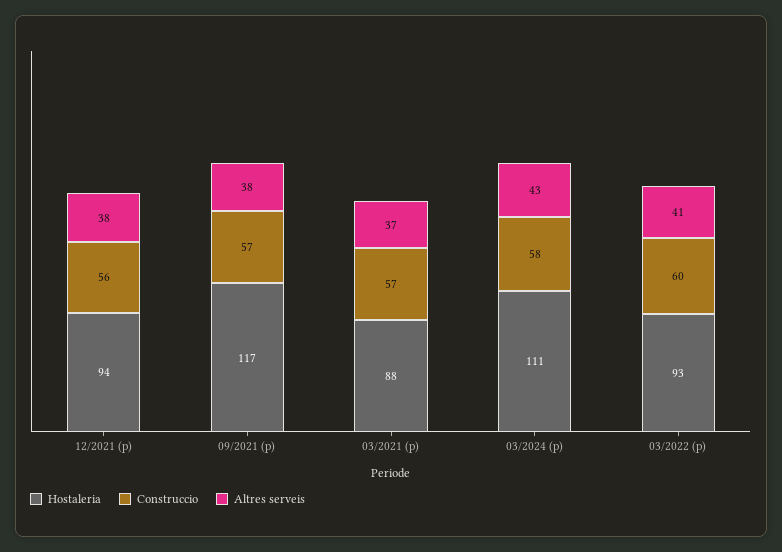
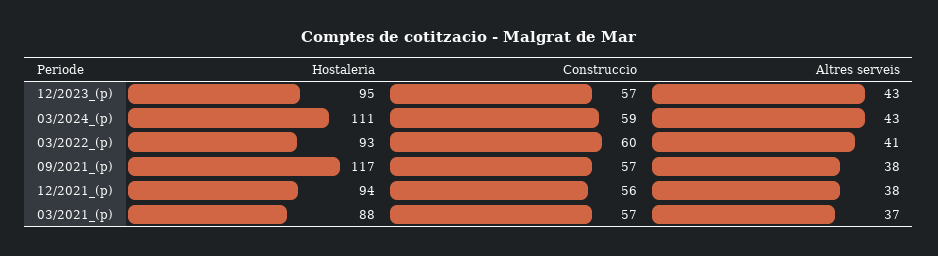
Construccio, 03/2024 (p): 58 -> 59
Hostaleria, 12/2023_(p): none -> 95
Construccio, 12/2023_(p): none -> 57
Altres serveis, 12/2023_(p): none -> 43

